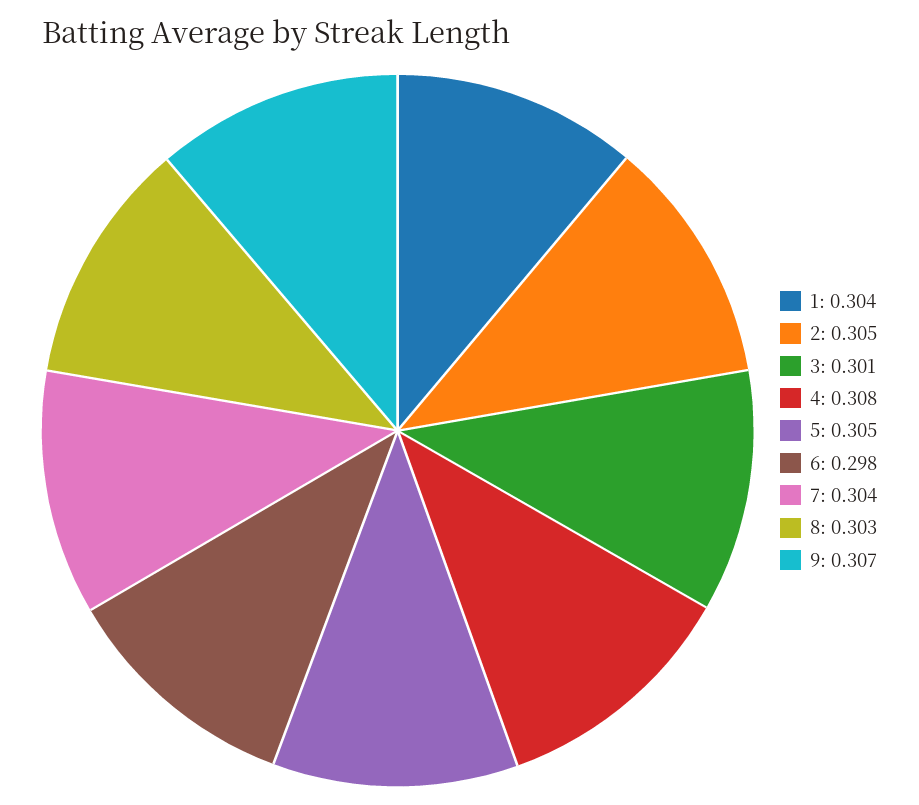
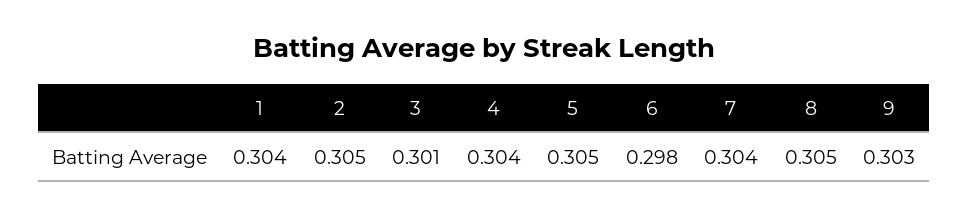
4: 0.308 -> 0.304
8: 0.303 -> 0.305
9: 0.307 -> 0.303

